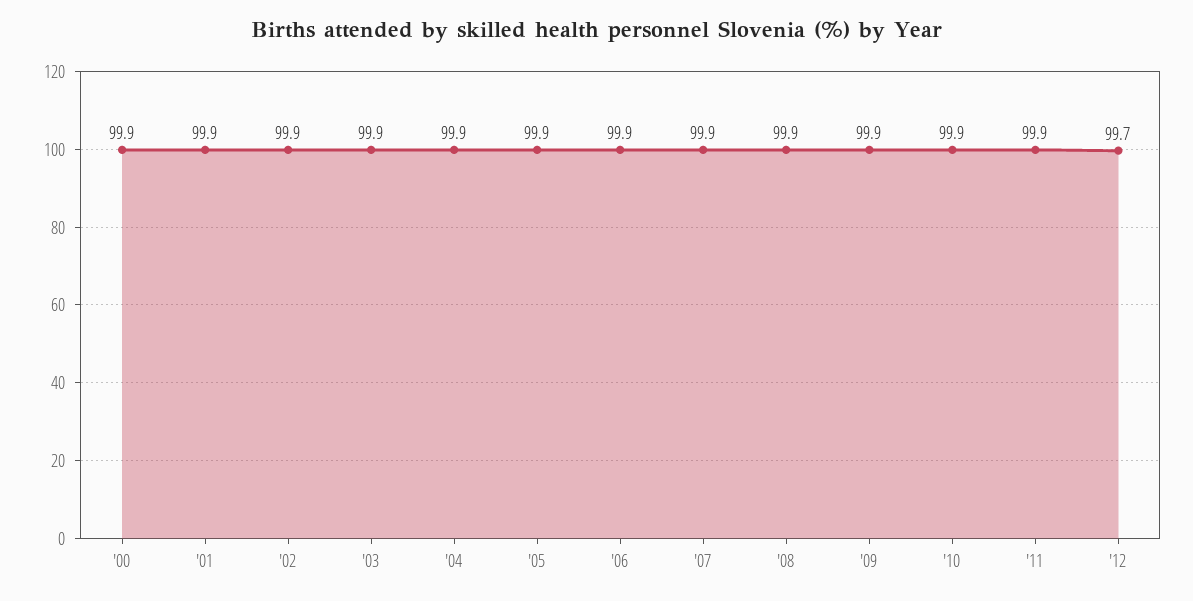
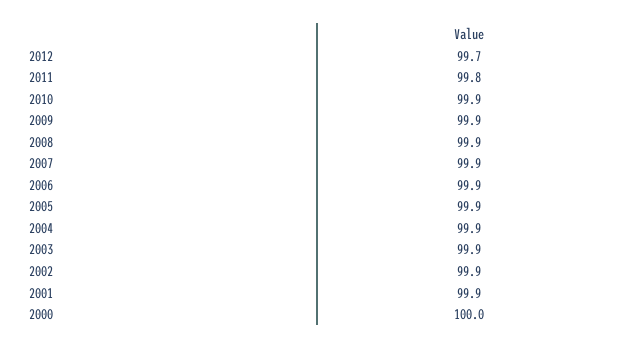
'00: 99.9 -> 100
'11: 99.9 -> 99.8

